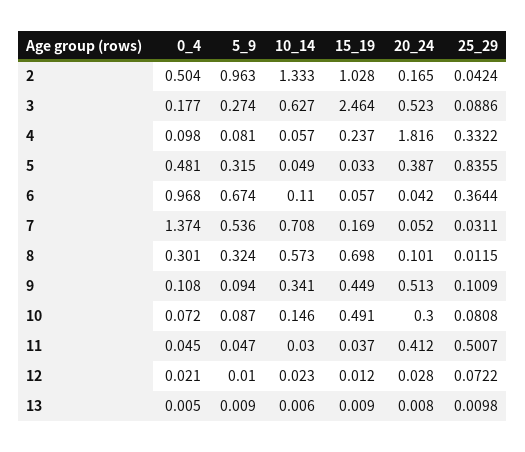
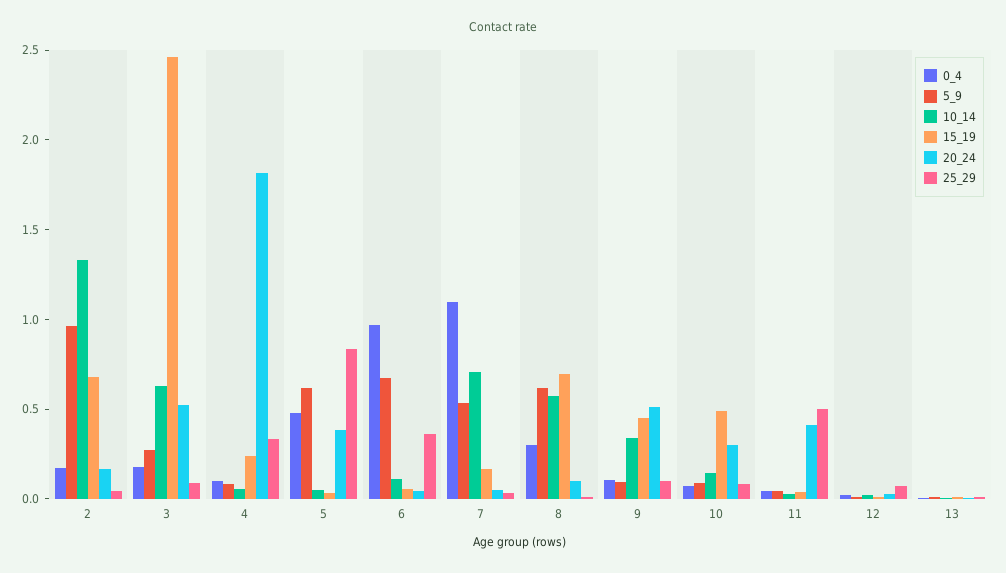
0_4, 2: 0.504 -> 0.2
15_19, 2: 1.028 -> 0.7
5_9, 5: 0.315 -> 0.6
0_4, 7: 1.374 -> 1.1
5_9, 8: 0.324 -> 0.6

